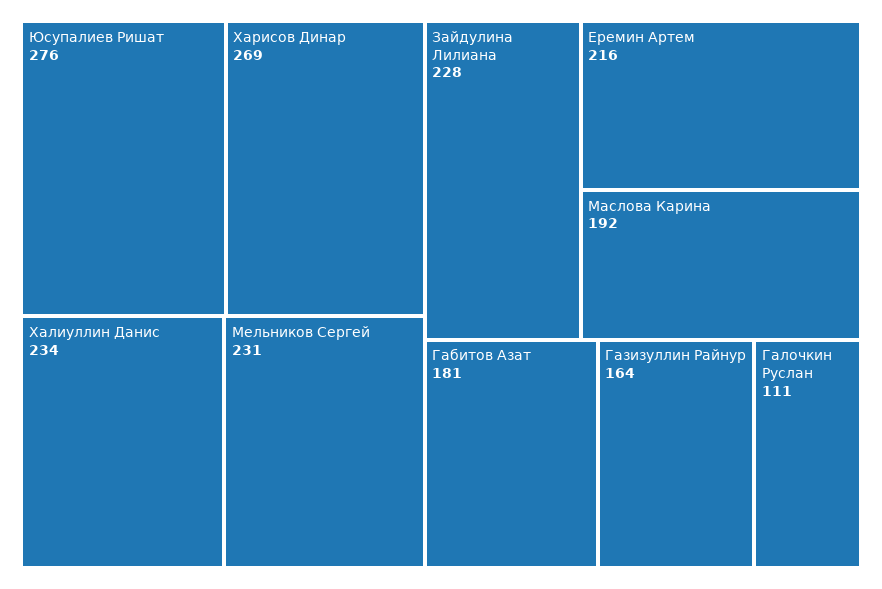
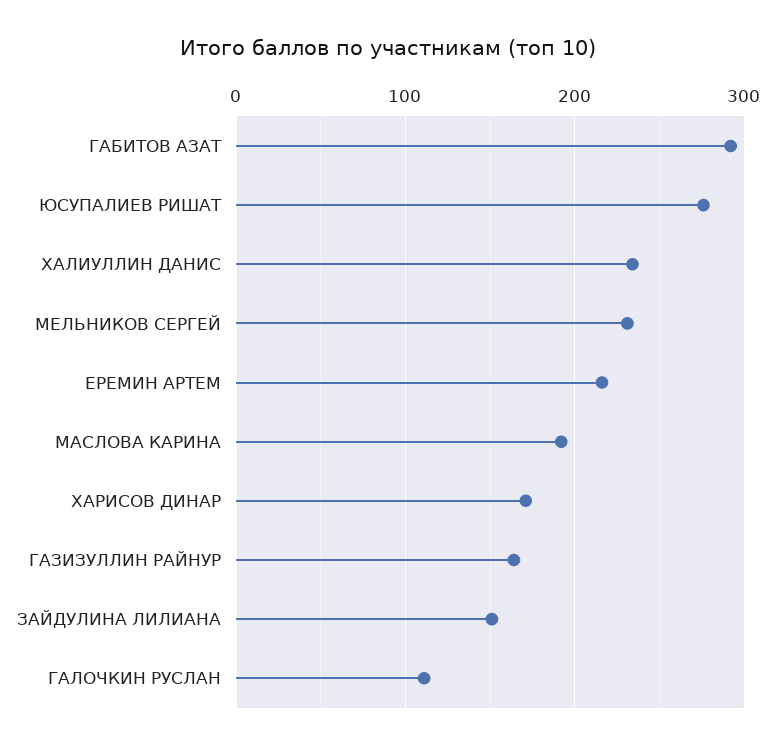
Харисов Динар: 269 -> 170
Зайдулина Лилиана: 228 -> 150
Габитов Азат: 181 -> 290

